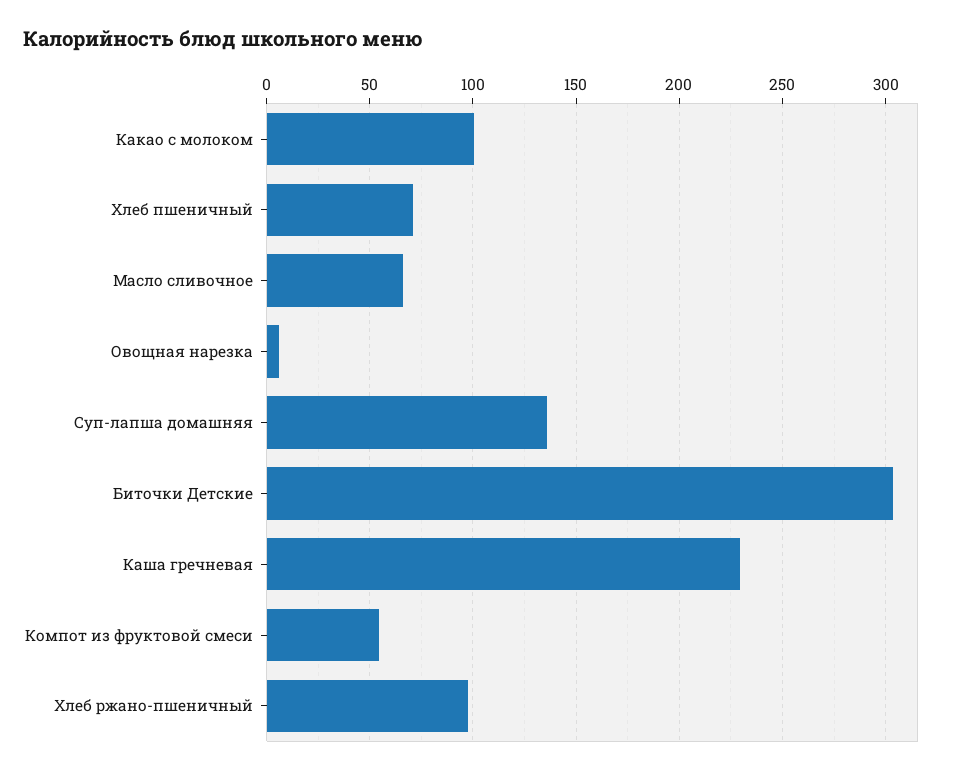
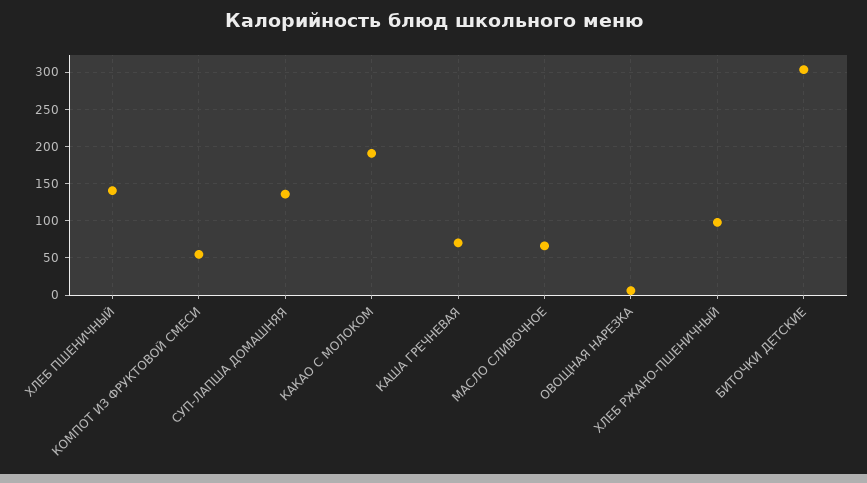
Какао с молоком: 100 -> 190
Хлеб пшеничный: 70 -> 140
Каша гречневая: 230 -> 70

